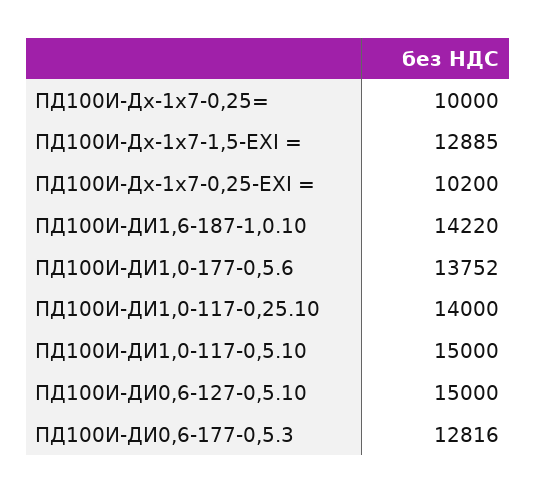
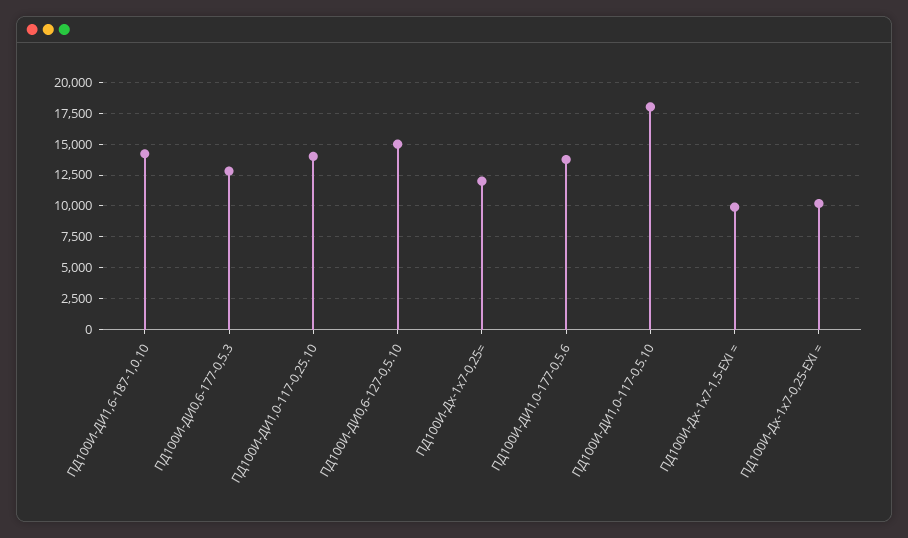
ПД100И-Дх-1х7-0,25=: 10000 -> 12000
ПД100И-Дх-1х7-1,5-EXI =: 12885 -> 10000
ПД100И-ДИ1,0-117-0,5.10: 15000 -> 18000

